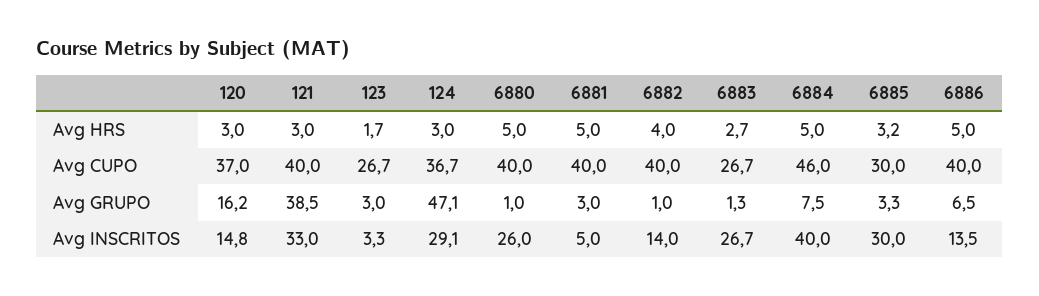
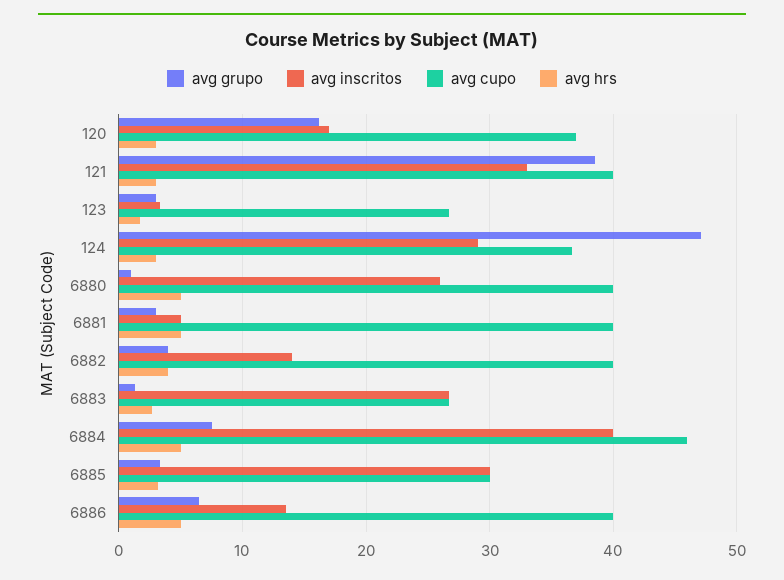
Avg GRUPO, 6882: 1 -> 4
Avg INSCRITOS, 120: 14.8 -> 17

